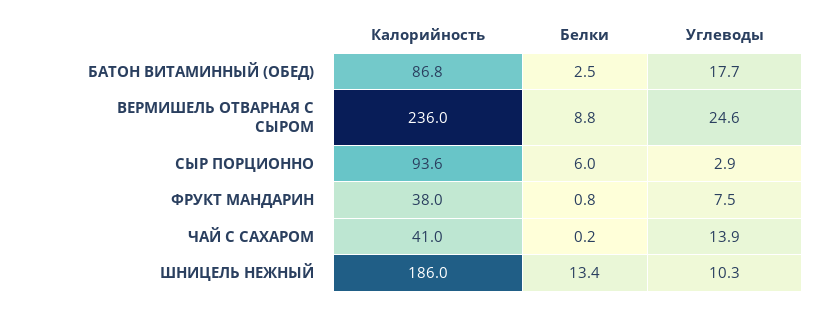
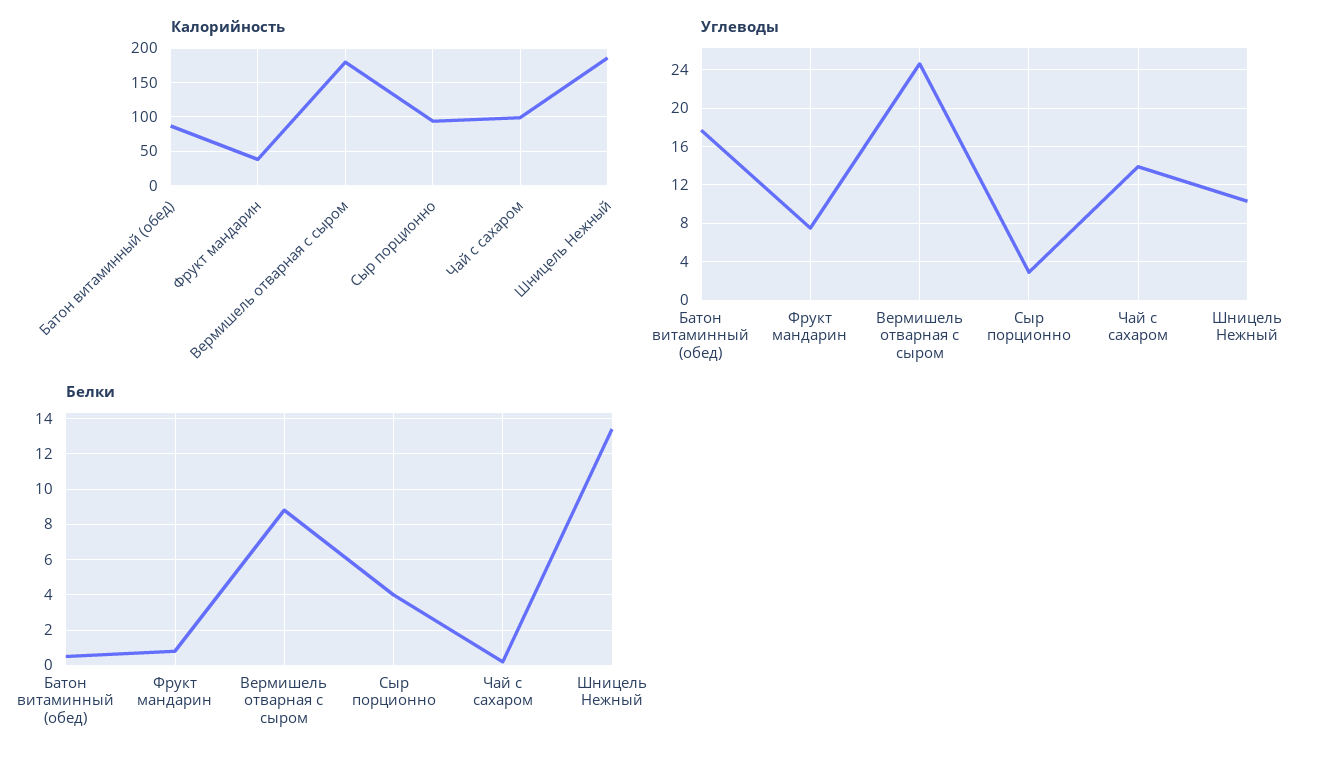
Белки, БАТОН ВИТАМИННЫЙ (ОБЕД): 2.5 -> 0.5
Калорийность, ВЕРМИШЕЛЬ ОТВАРНАЯ С СЫРОМ: 236 -> 180
Белки, СЫР ПОРЦИОННО: 6 -> 4
Калорийность, ЧАЙ С САХАРОМ: 41 -> 100

